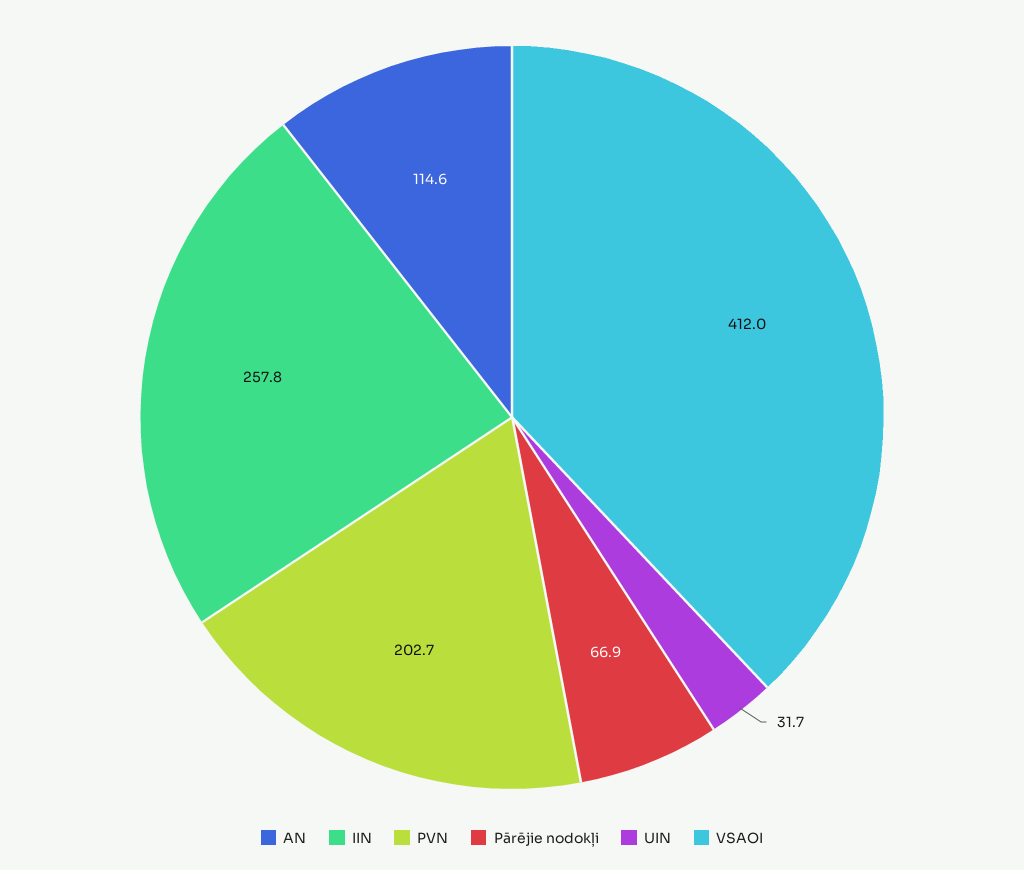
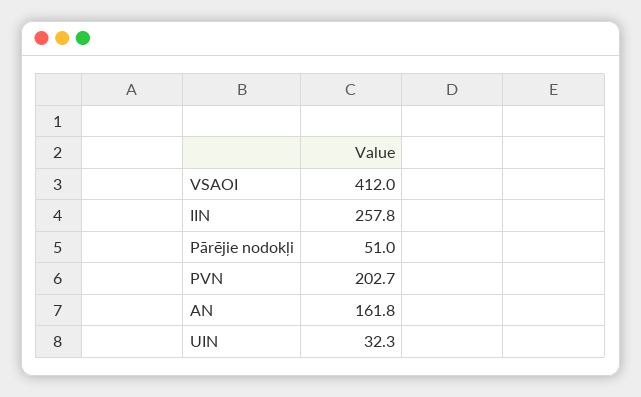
AN: 114.6 -> 161.8
Pārējie nodokļi: 66.9 -> 51
UIN: 31.7 -> 32.3

